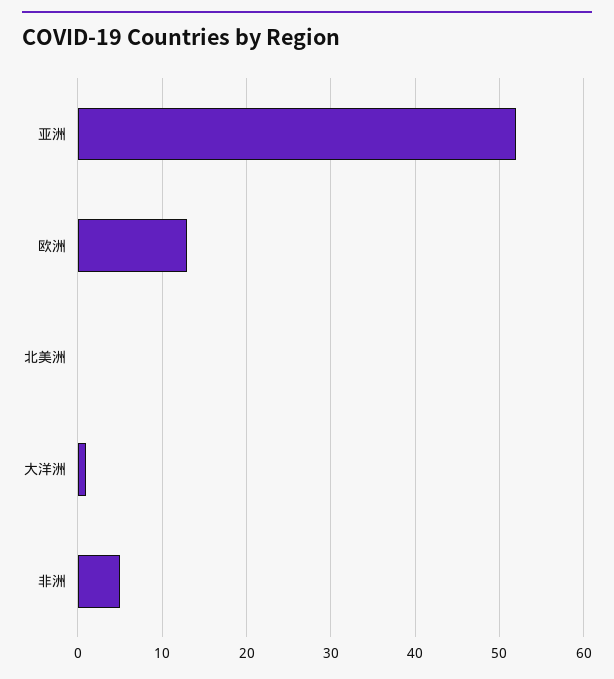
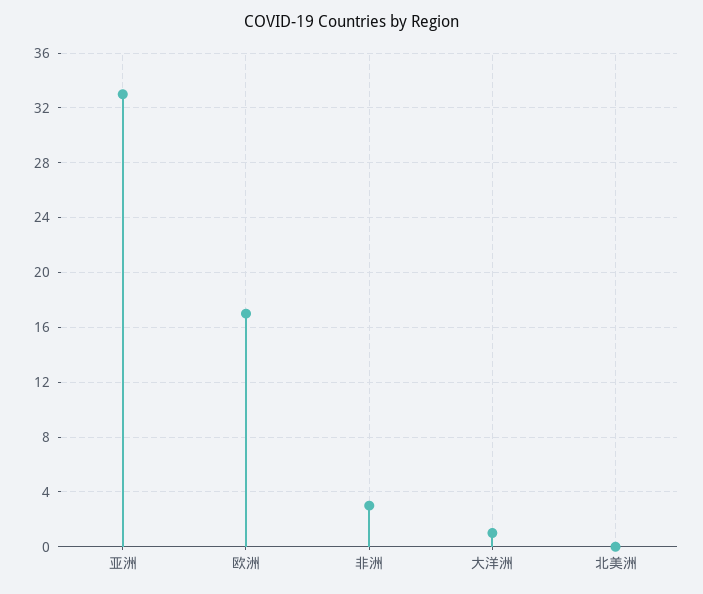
亚洲: 52 -> 33
欧洲: 13 -> 17
非洲: 5 -> 3

